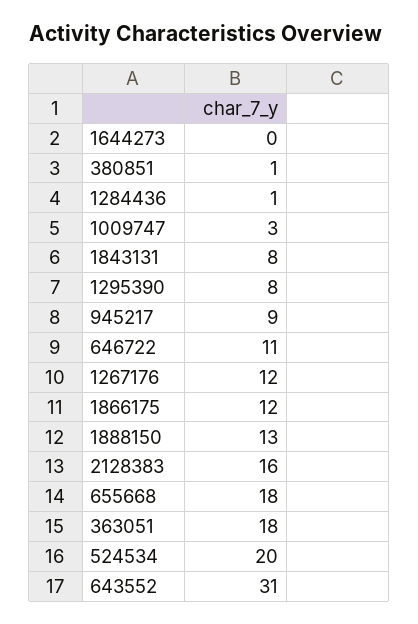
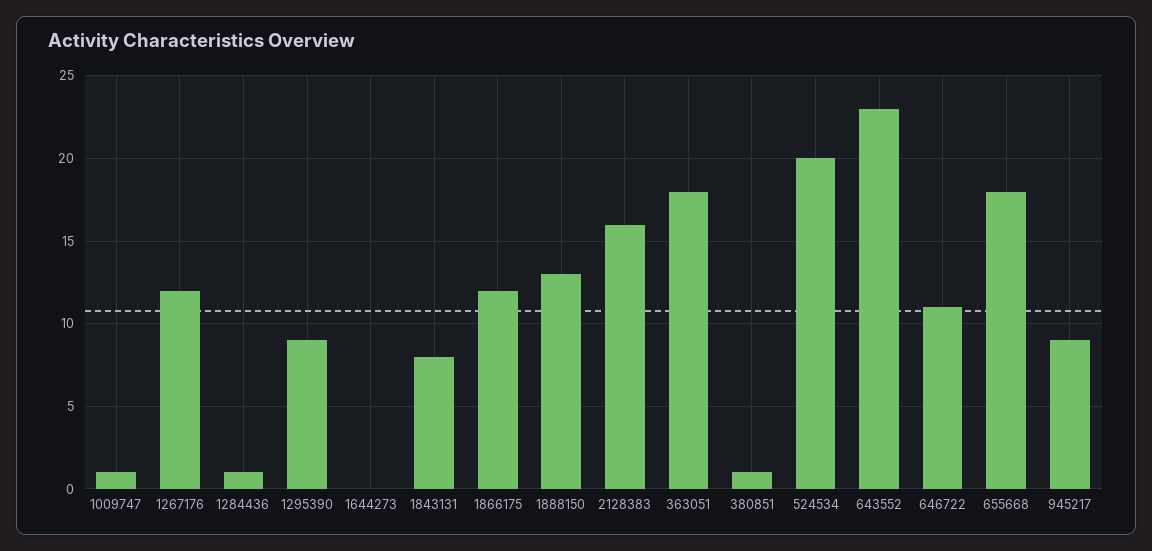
1009747: 3 -> 1
1295390: 8 -> 9
643552: 31 -> 23

